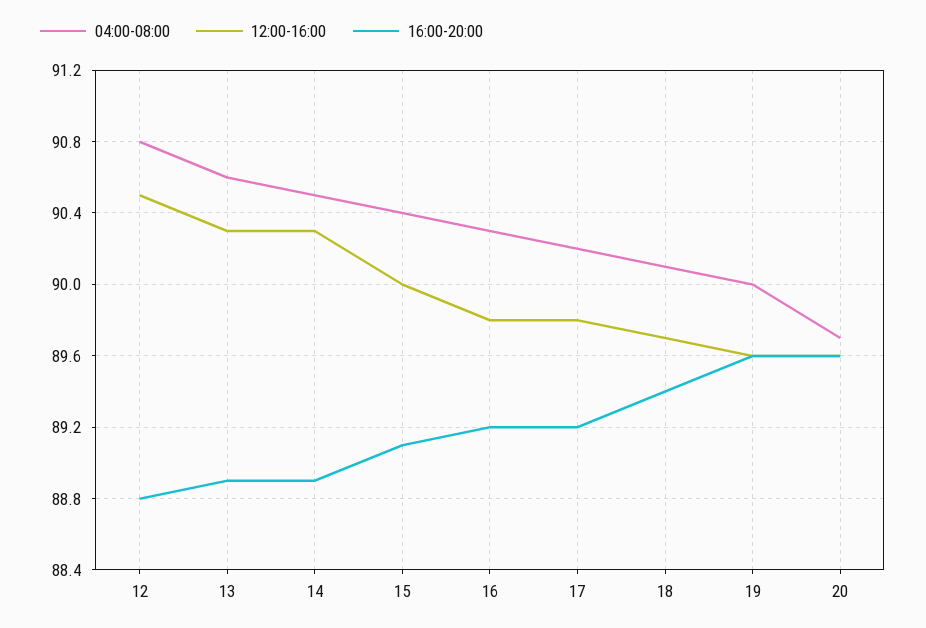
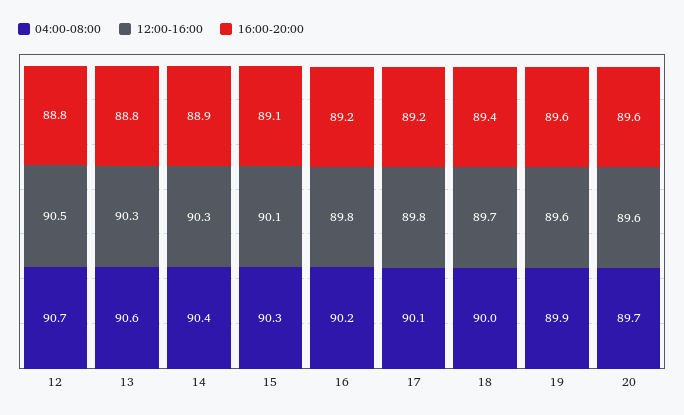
04:00-08:00, 12: 90.8 -> 90.7
16:00-20:00, 13: 88.9 -> 88.8
04:00-08:00, 14: 90.5 -> 90.4
04:00-08:00, 15: 90.4 -> 90.3
12:00-16:00, 15: 90 -> 90.1
04:00-08:00, 16: 90.3 -> 90.2
04:00-08:00, 17: 90.2 -> 90.1
04:00-08:00, 18: 90.1 -> 90
04:00-08:00, 19: 90 -> 89.9

